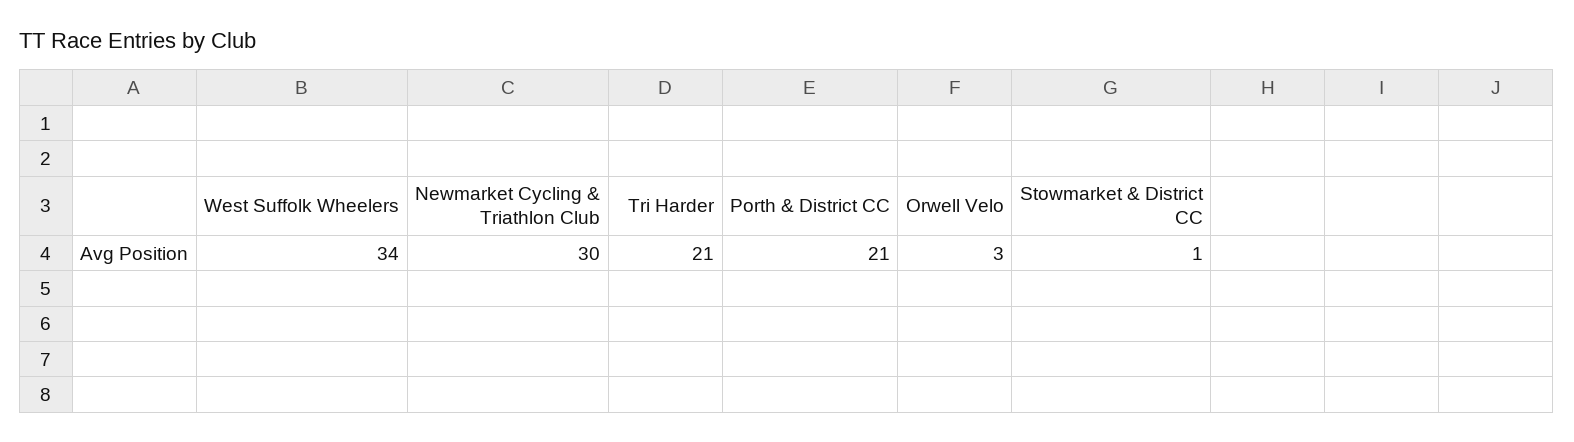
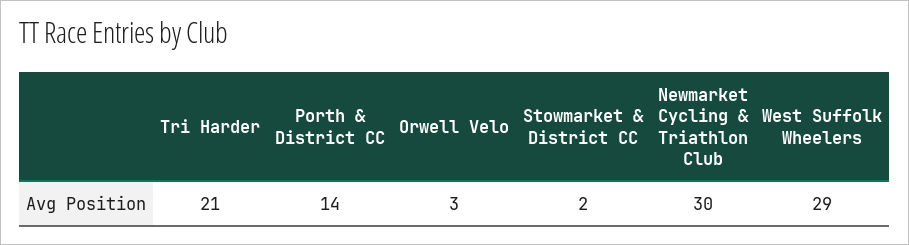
West Suffolk Wheelers: 34 -> 29
Porth & District CC: 21 -> 14
Stowmarket & District CC: 1 -> 2

